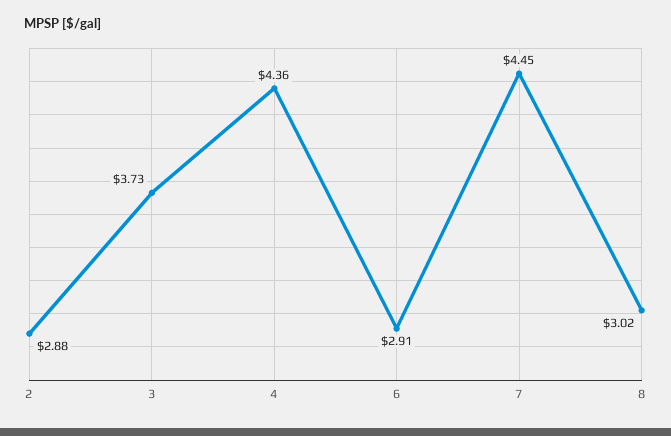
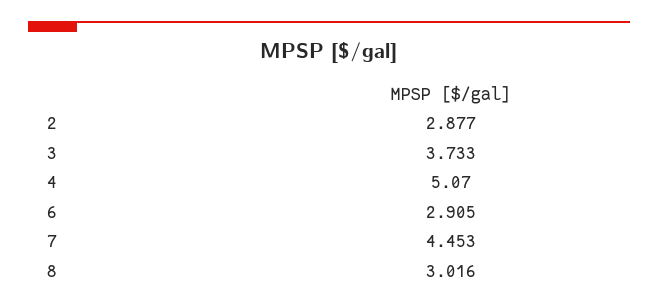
4: 4.36 -> 5.07

